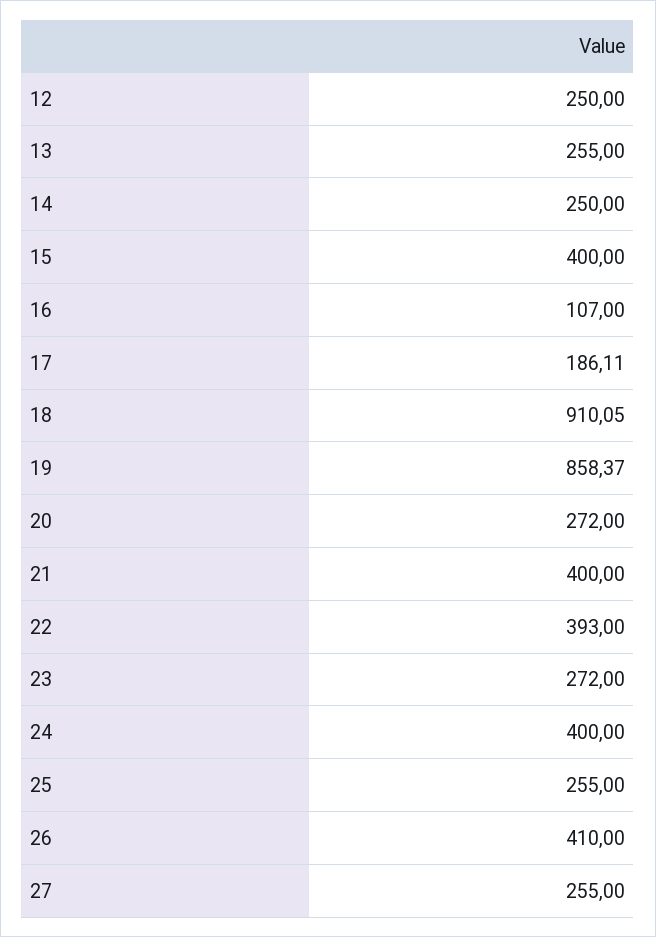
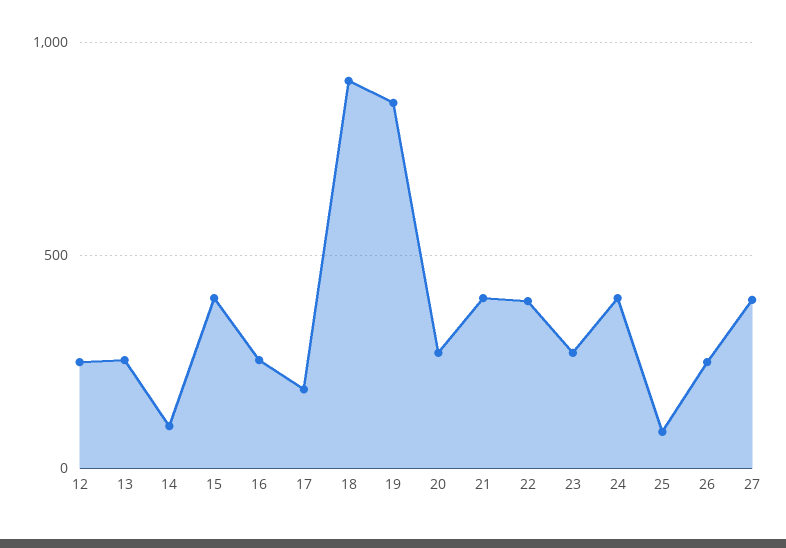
14: 250 -> 100
16: 107 -> 250
25: 255 -> 100
26: 410 -> 250
27: 255 -> 400

